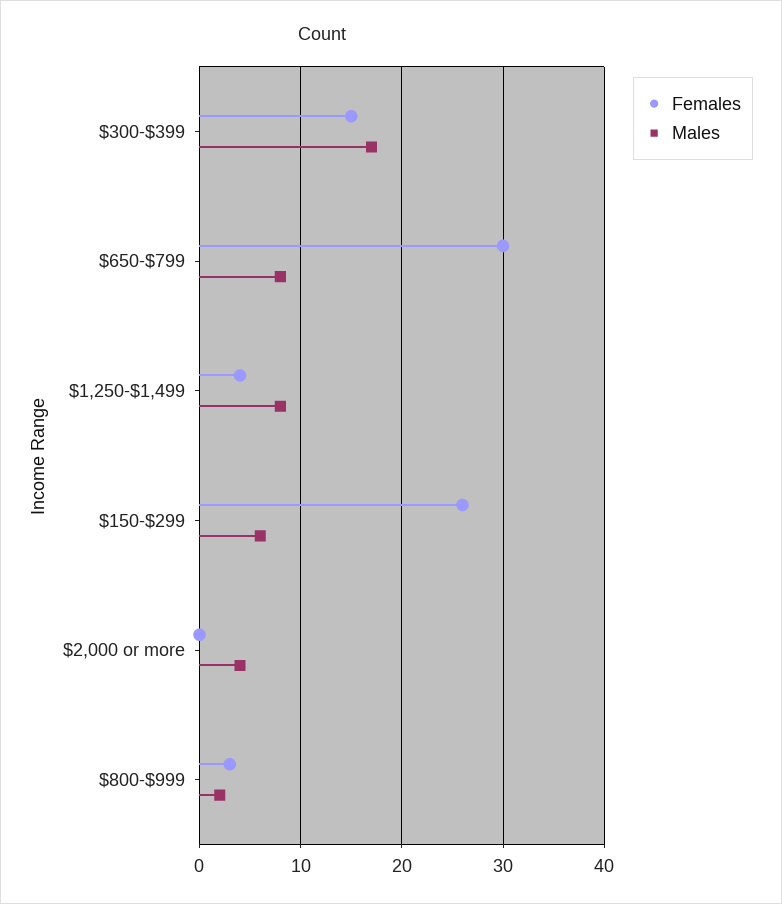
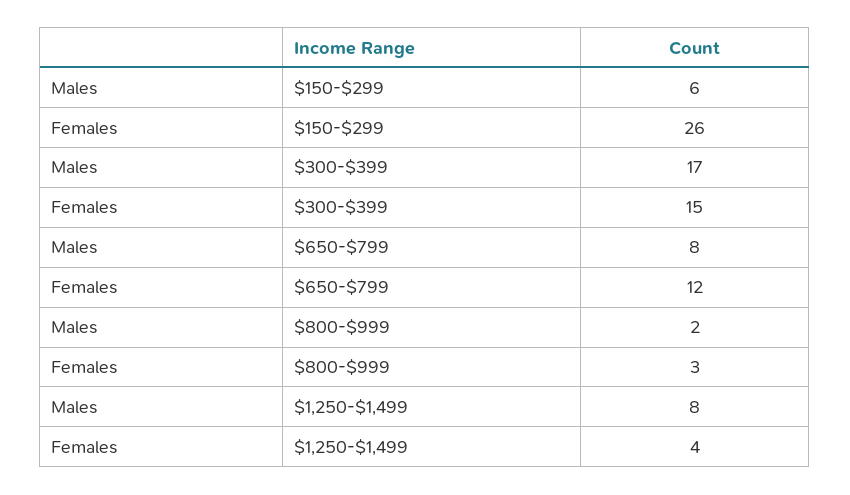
Females, $650-$799: 30 -> 12
Females, $2,000 or more: 0 -> none
Males, $2,000 or more: 4 -> none

